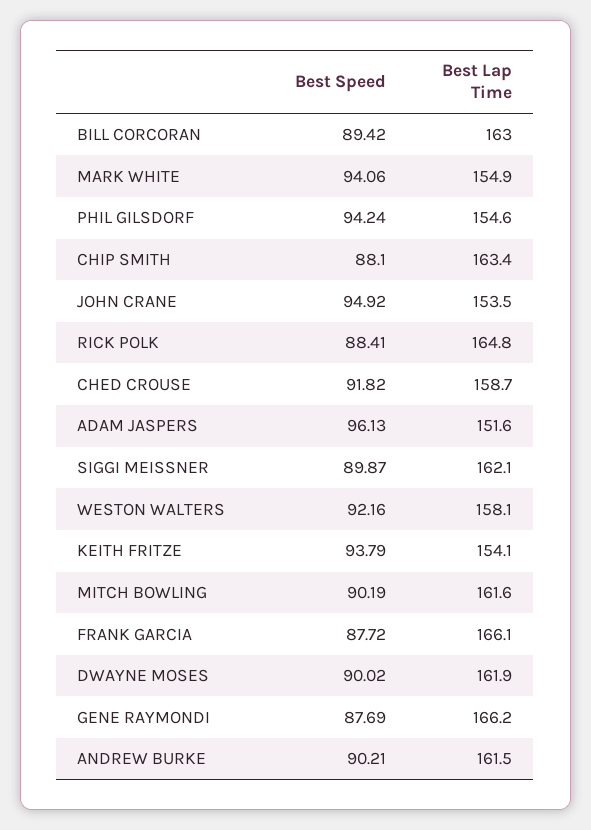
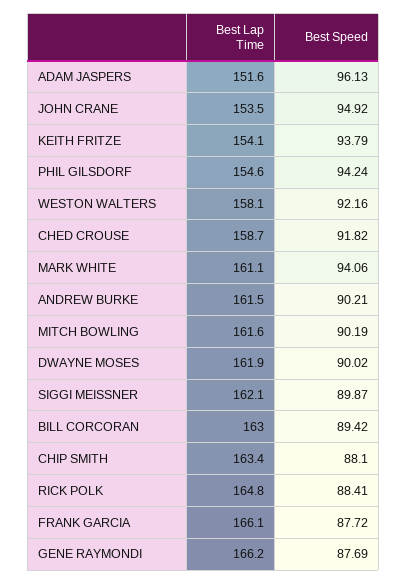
Best Lap Time, MARK WHITE: 154.9 -> 161.1

